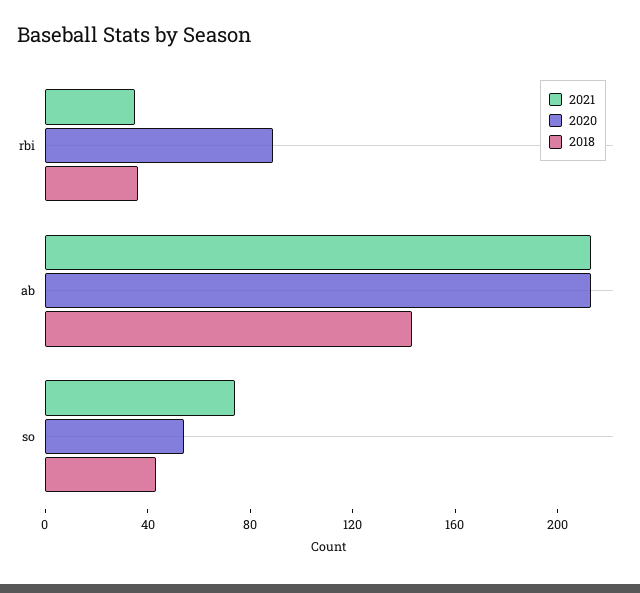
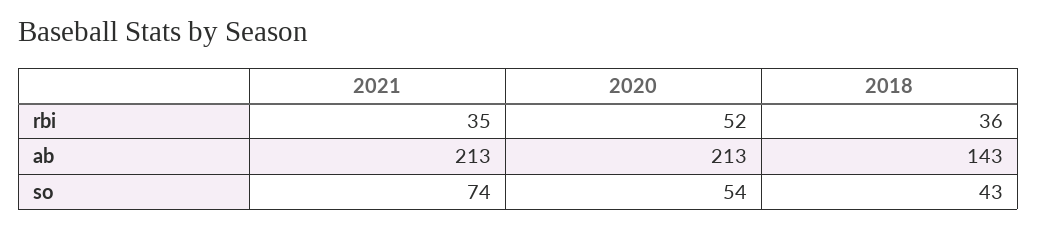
2020, rbi: 90 -> 52

